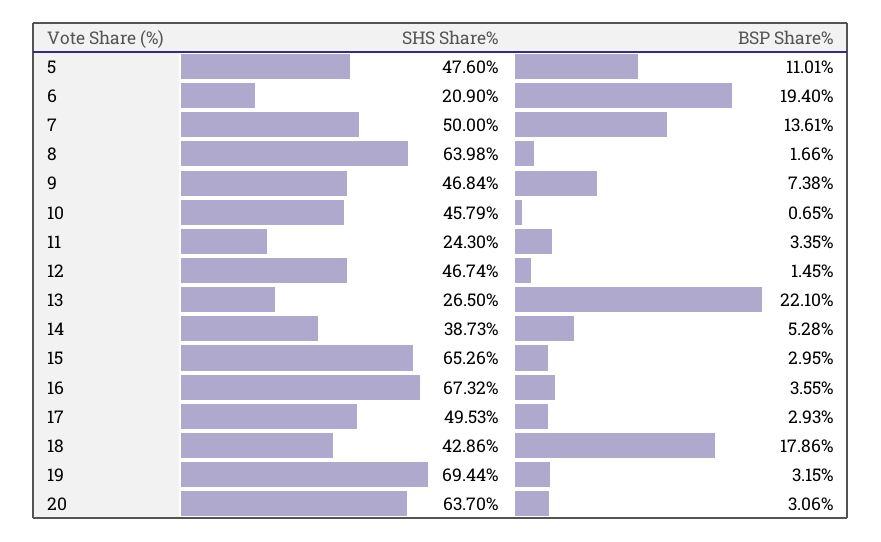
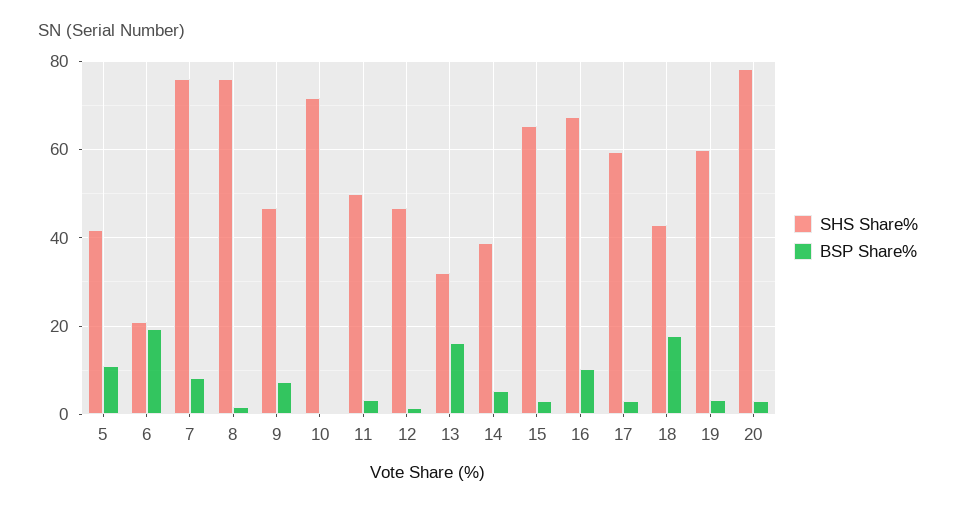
SHS Share%, 5: 47.6 -> 42
SHS Share%, 7: 50 -> 76
BSP Share%, 7: 13.61 -> 8
SHS Share%, 8: 63.98 -> 76
SHS Share%, 10: 45.79 -> 72
SHS Share%, 11: 24.3 -> 50
SHS Share%, 13: 26.5 -> 32
BSP Share%, 13: 22.1 -> 16
BSP Share%, 16: 3.55 -> 10
SHS Share%, 17: 49.53 -> 60
SHS Share%, 19: 69.44 -> 60
SHS Share%, 20: 63.7 -> 78

